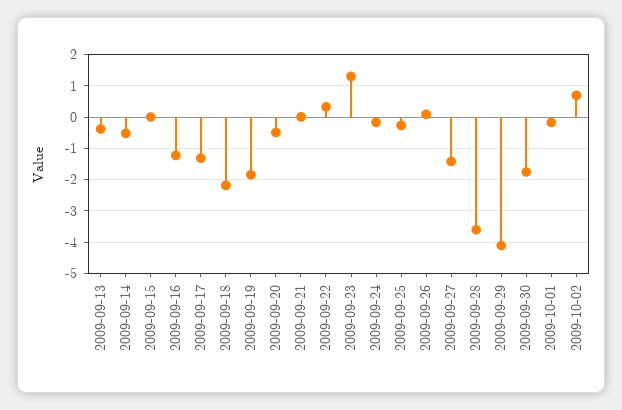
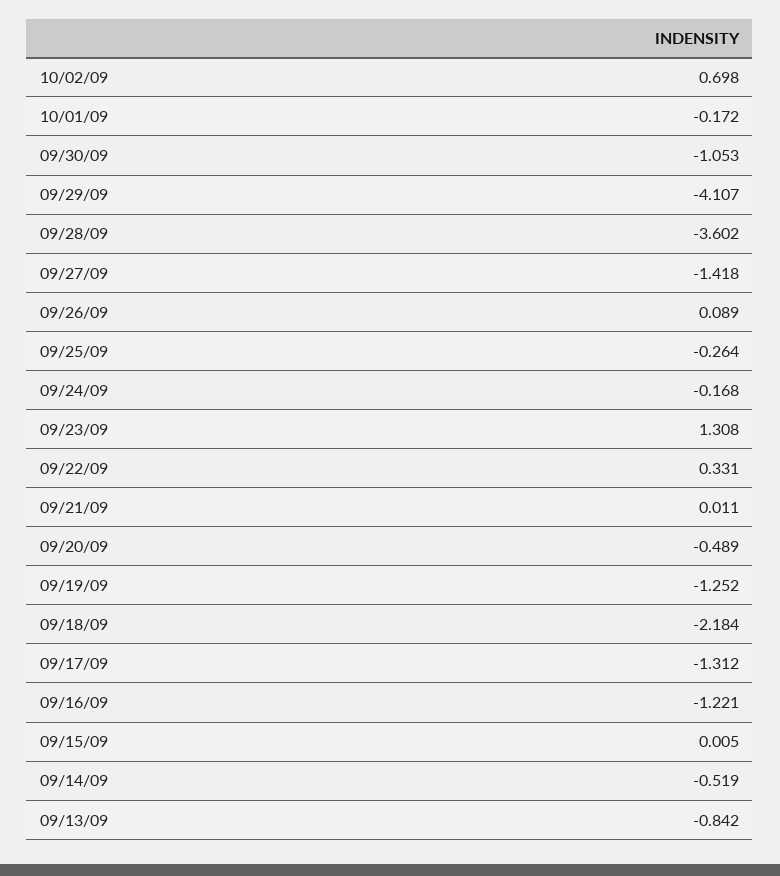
2009-09-13: -0.4 -> -0.842
2009-09-19: -1.8 -> -1.252
2009-09-30: -1.8 -> -1.053

